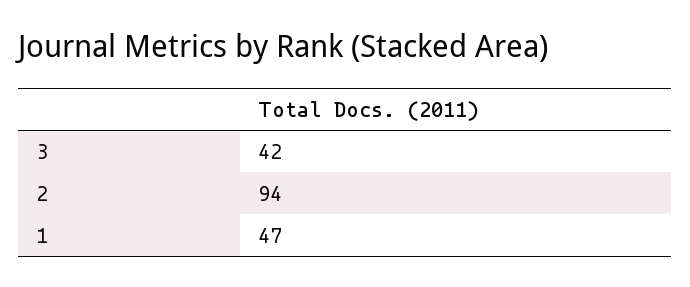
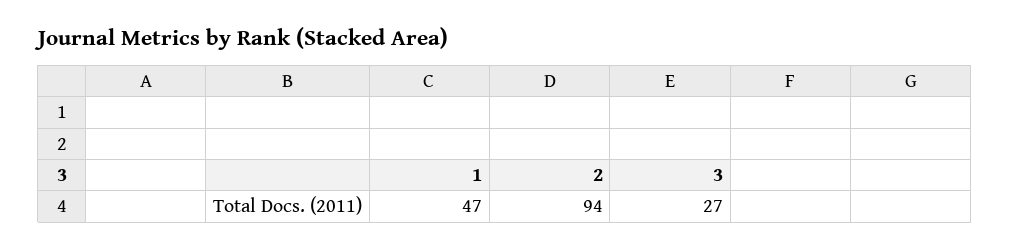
3: 42 -> 27

